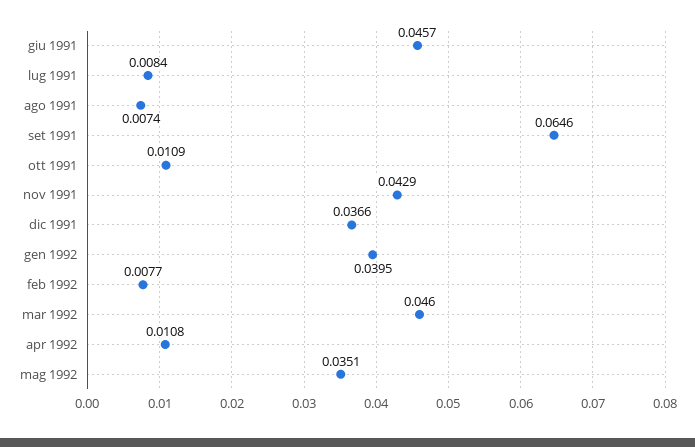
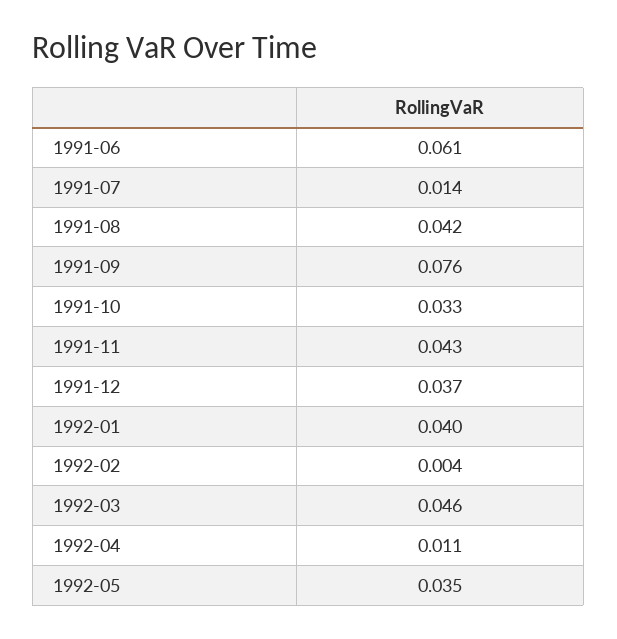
giu 1991: 0.0457 -> 0.061
lug 1991: 0.0084 -> 0.014
ago 1991: 0.0074 -> 0.042
set 1991: 0.0646 -> 0.076
ott 1991: 0.0109 -> 0.033
feb 1992: 0.0077 -> 0.004

